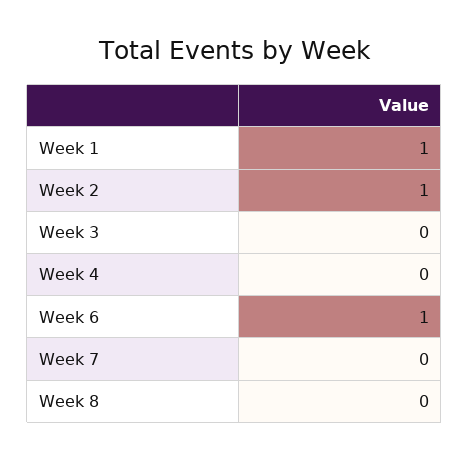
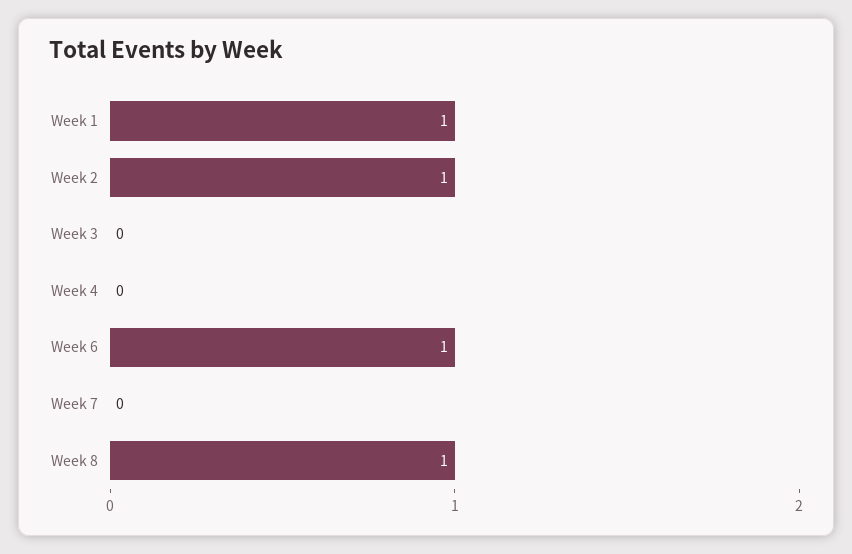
Week 8: 0 -> 1

